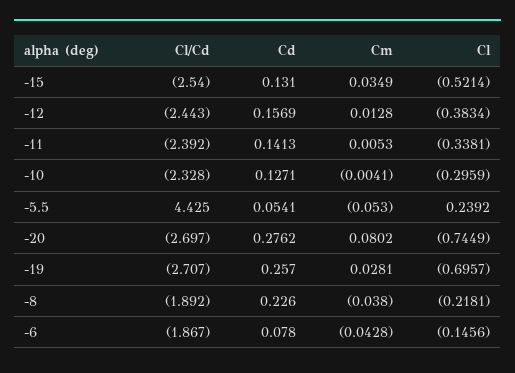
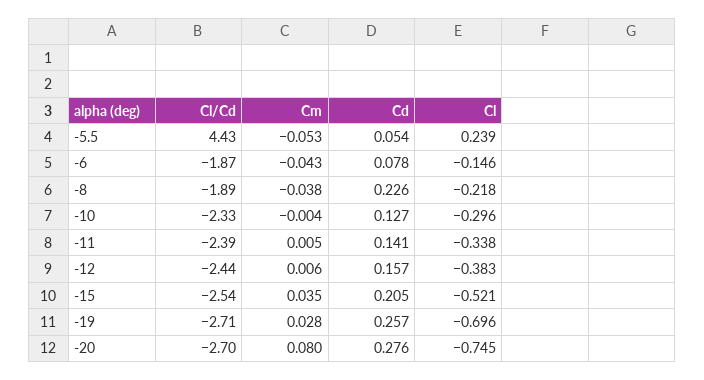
Cd, -15: 0.131 -> 0.205
Cm, -12: 0.0128 -> 0.006

